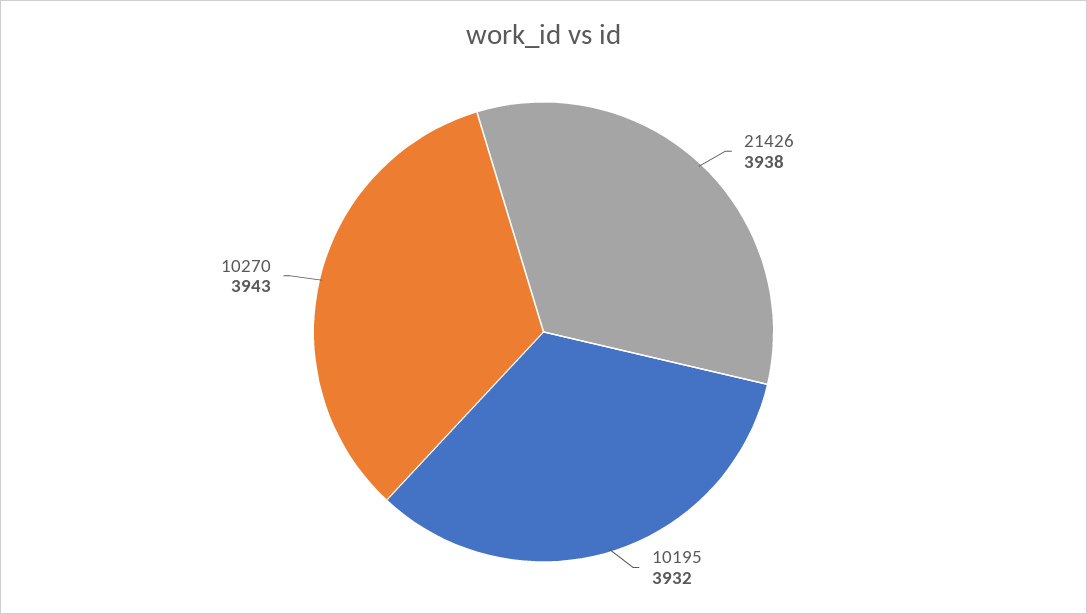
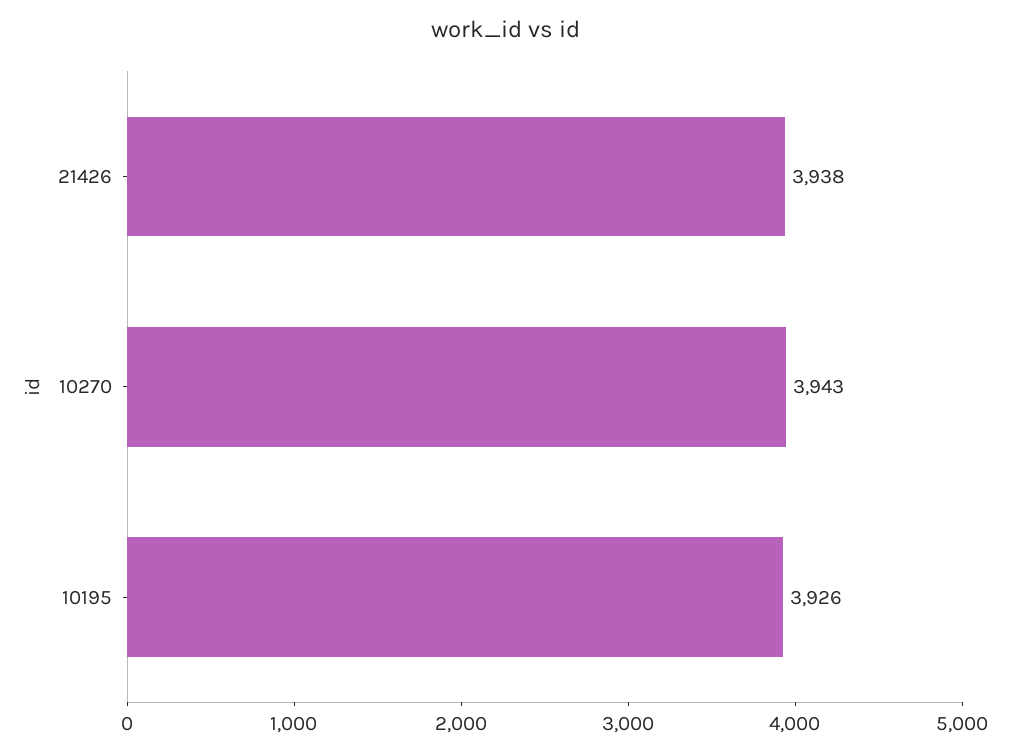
10195: 3932 -> 3926

